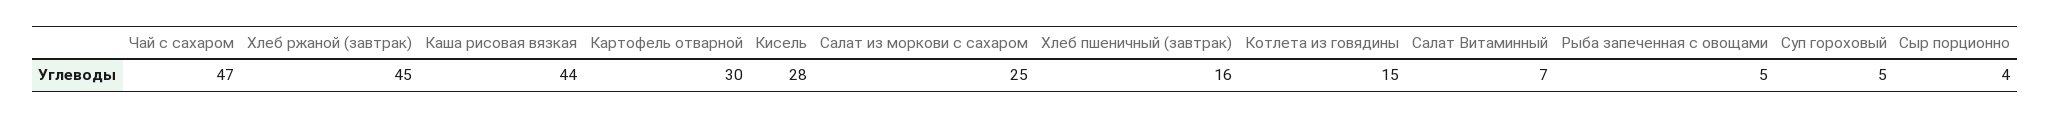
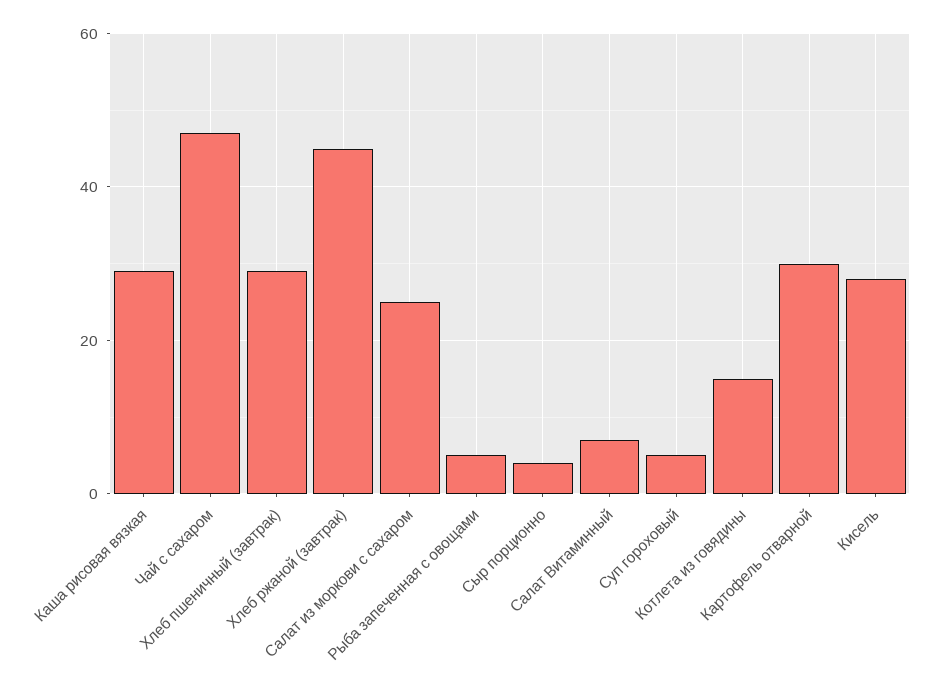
Каша рисовая вязкая: 44 -> 30
Хлеб пшеничный (завтрак): 16 -> 30

